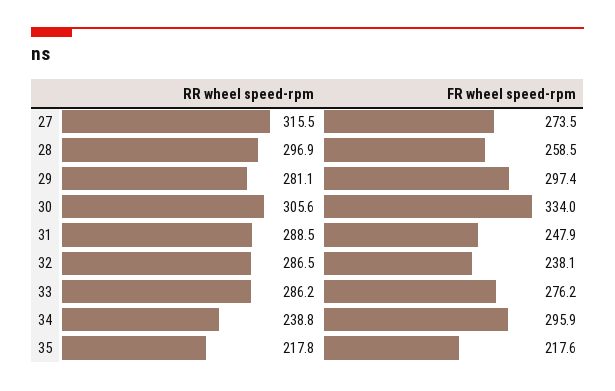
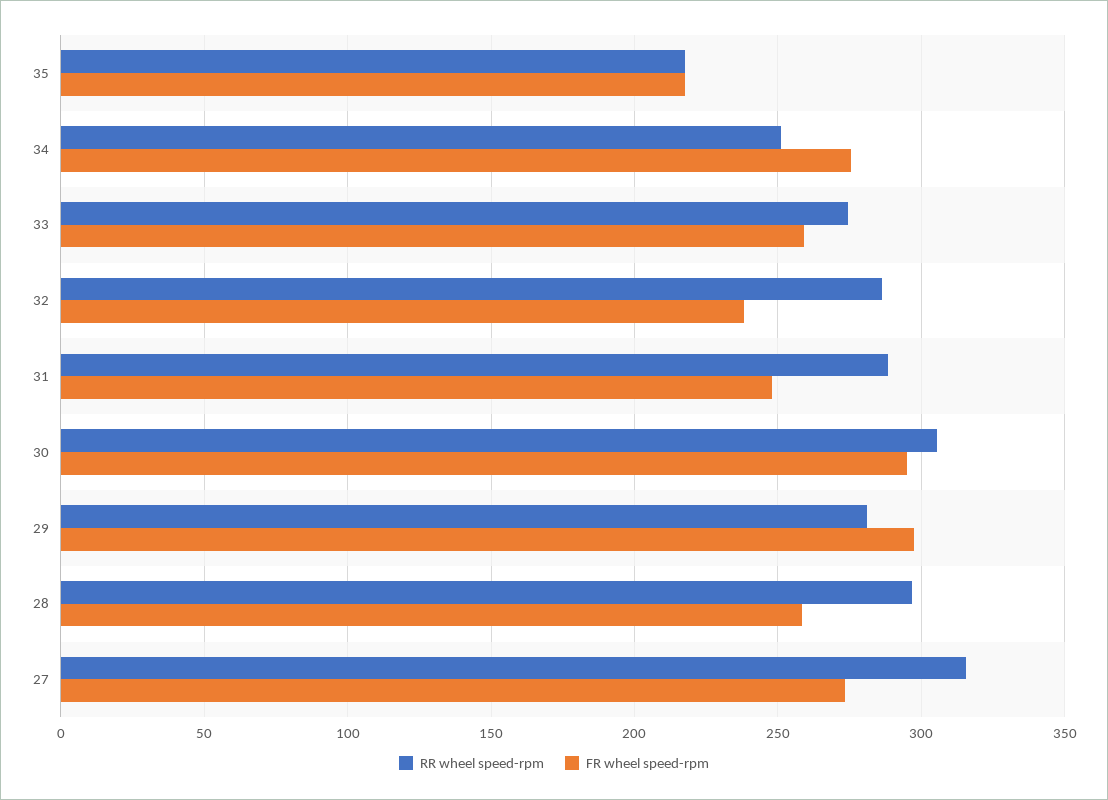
FR wheel speed-rpm, 30: 334 -> 295
RR wheel speed-rpm, 33: 286.2 -> 275
FR wheel speed-rpm, 33: 276.2 -> 260
RR wheel speed-rpm, 34: 238.8 -> 250
FR wheel speed-rpm, 34: 295.9 -> 275

